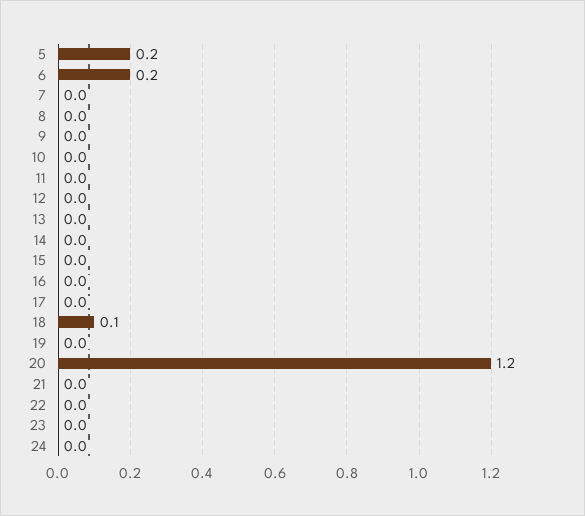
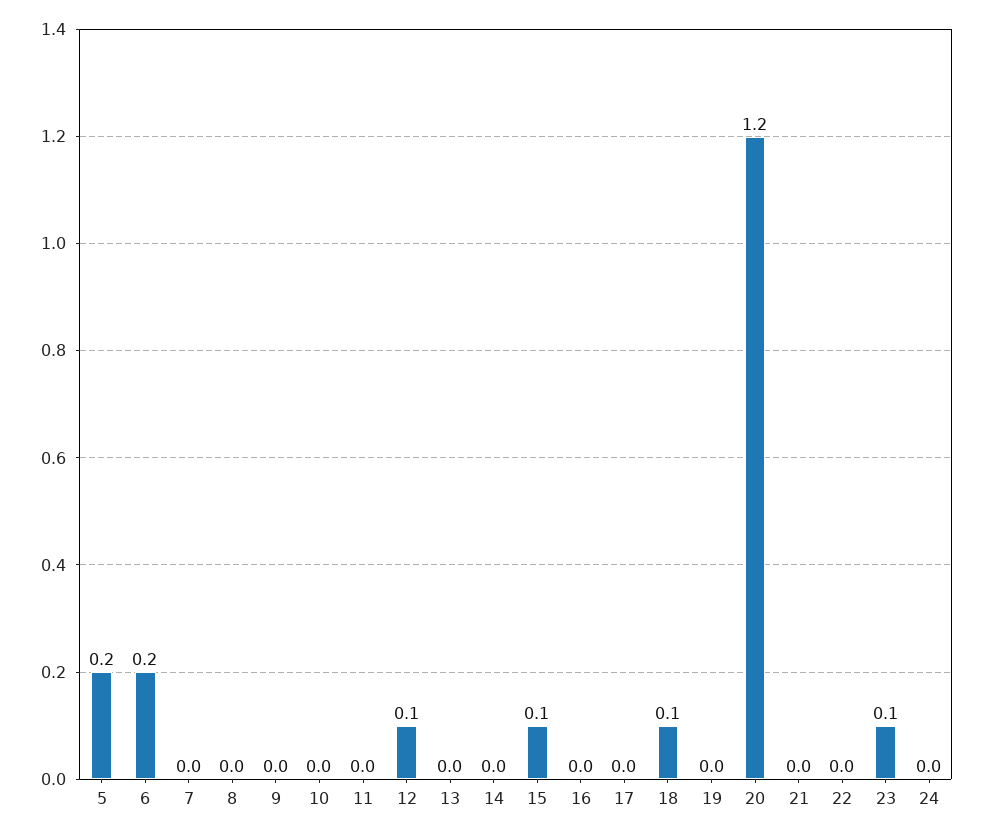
12: 0 -> 0.1
15: 0 -> 0.1
23: 0 -> 0.1

